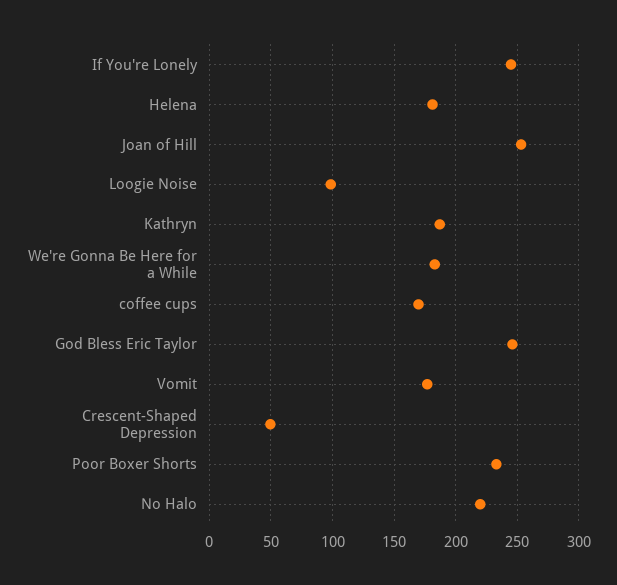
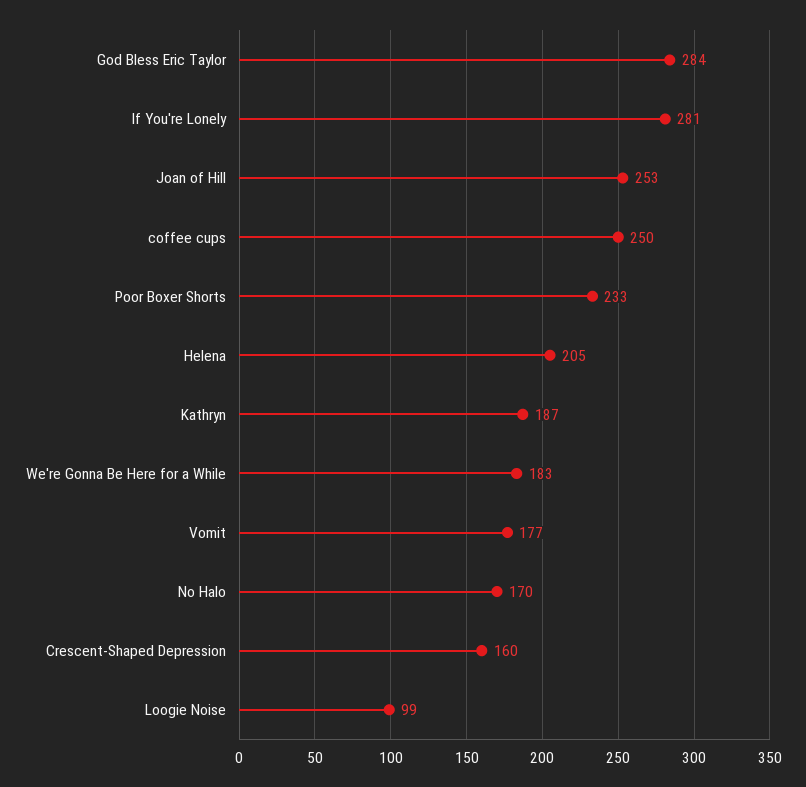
If You're Lonely: 245 -> 281
Helena: 180 -> 205
coffee cups: 170 -> 250
God Bless Eric Taylor: 245 -> 284
Crescent-Shaped Depression: 50 -> 160
No Halo: 220 -> 170

